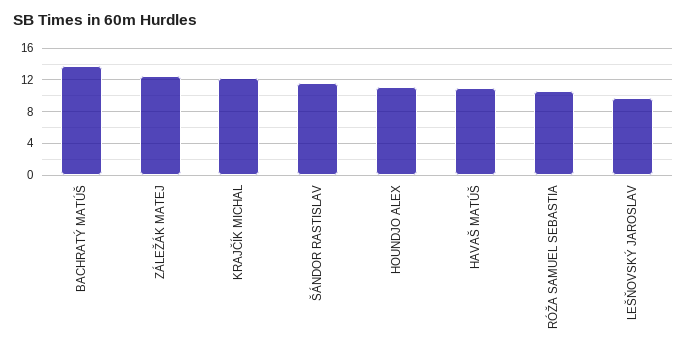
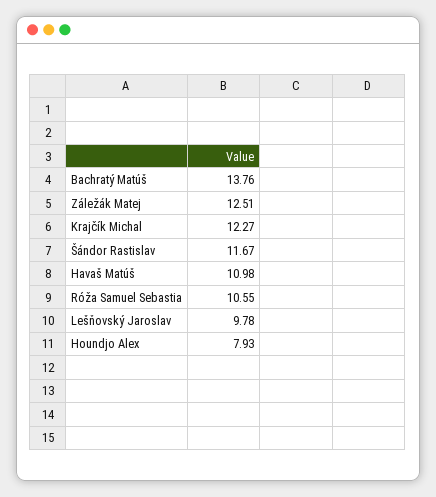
HOUNDJO ALEX: 11 -> 7.93

